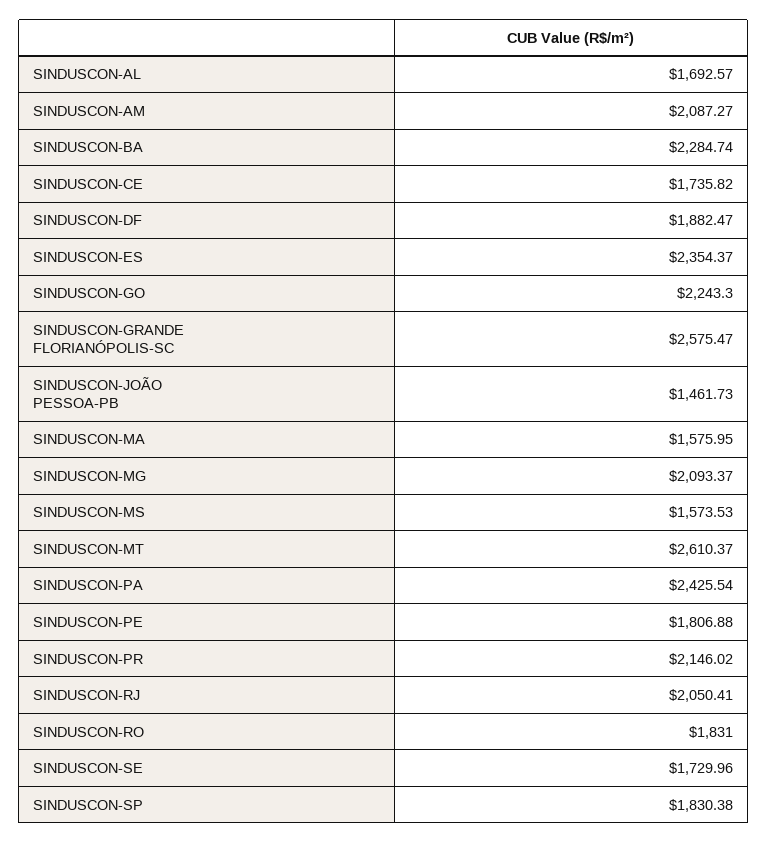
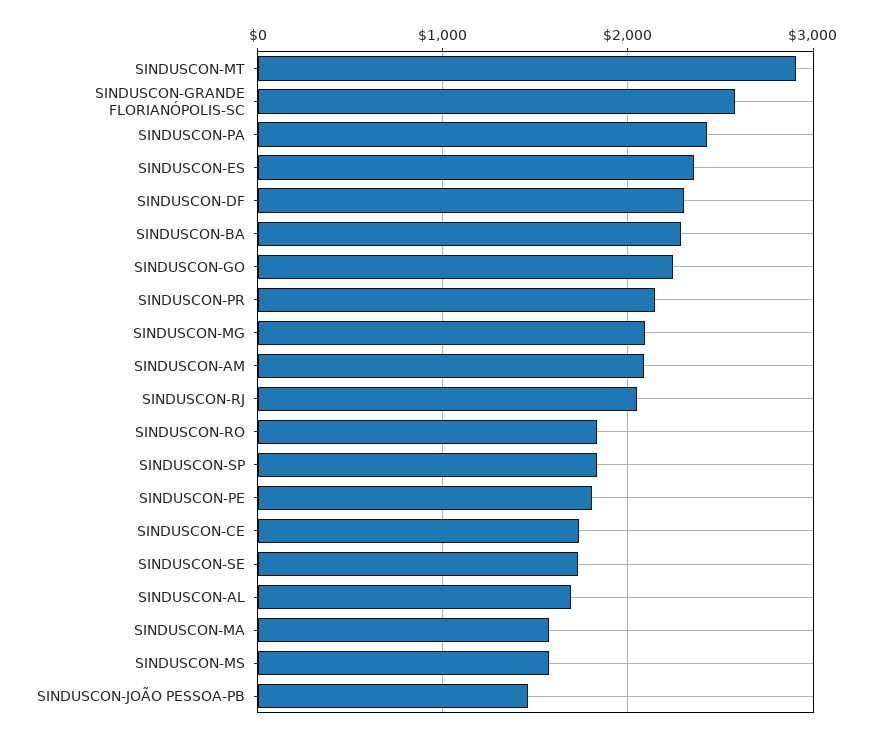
SINDUSCON-DF: 1882.47 -> 2300
SINDUSCON-MT: 2610.37 -> 2900

